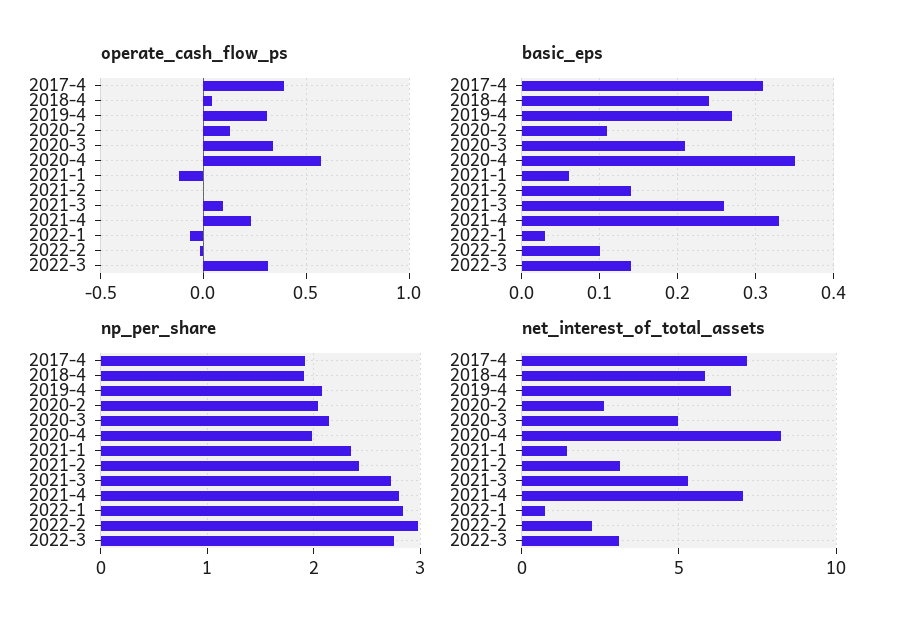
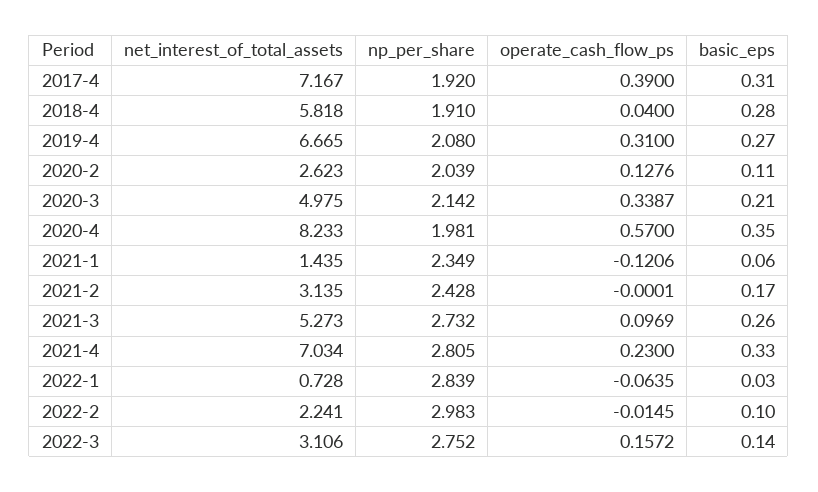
operate_cash_flow_ps, 2022-3: 0.3 -> 0.1572
basic_eps, 2018-4: 0.24 -> 0.28
basic_eps, 2021-2: 0.14 -> 0.17

